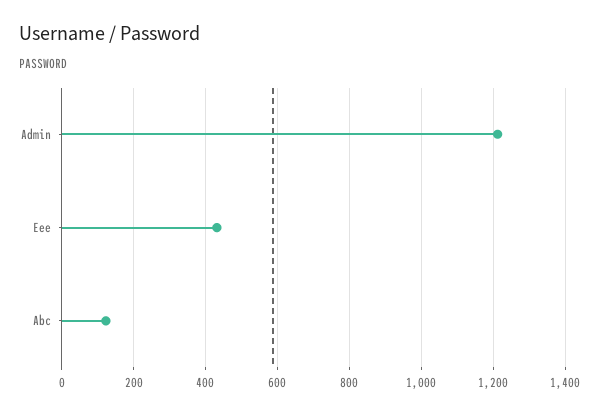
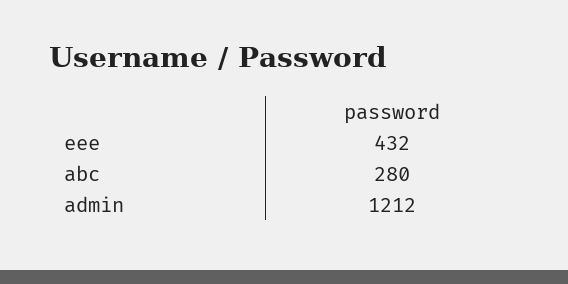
Abc: 120 -> 280

